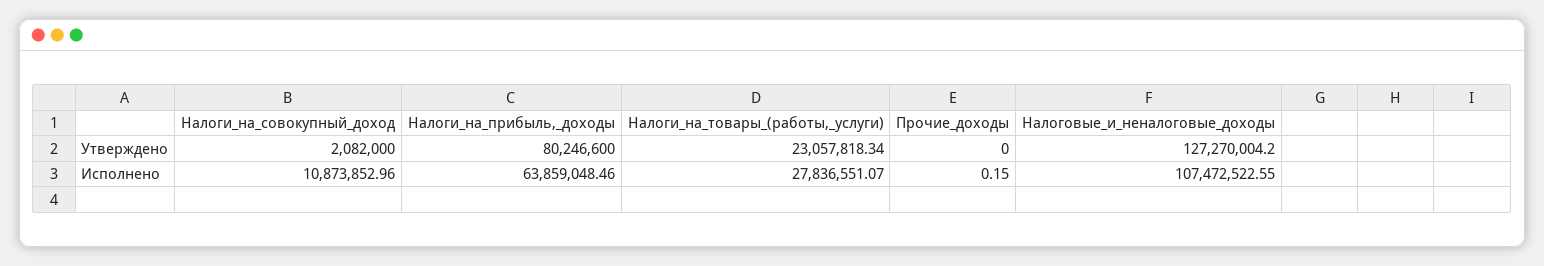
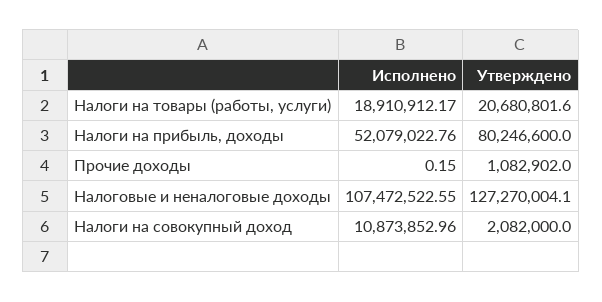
Налоги_на_товары_(работы,_услуги), Утверждено: 23057818.34 -> 20680801.6
Прочие_доходы, Утверждено: 0 -> 1082902
Налоговые_и_неналоговые_доходы, Утверждено: 127270004.2 -> 127270004.1
Налоги_на_прибыль,_доходы, Исполнено: 63859048.46 -> 52079022.76
Налоги_на_товары_(работы,_услуги), Исполнено: 27836551.07 -> 18910912.17

